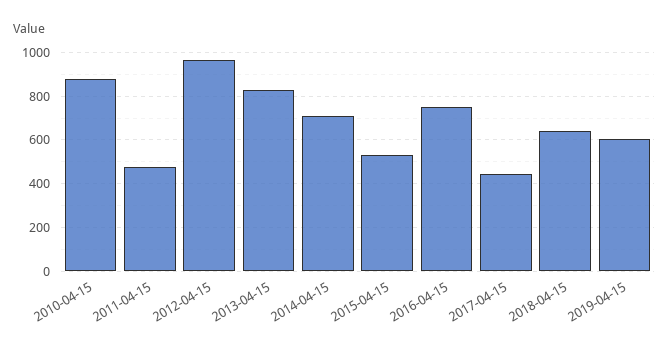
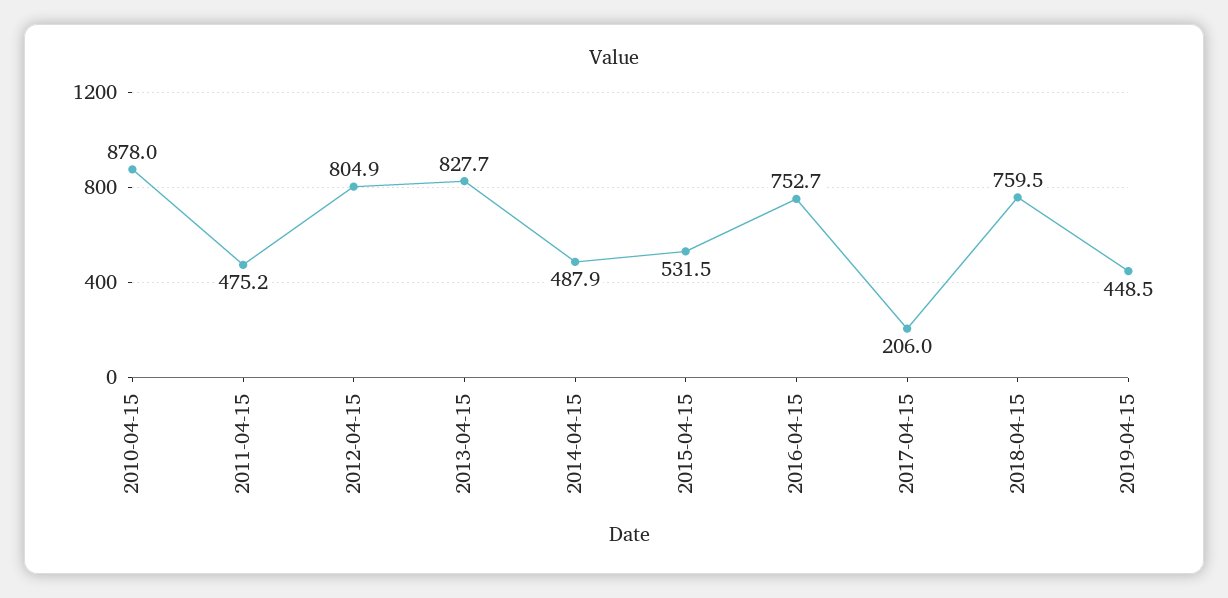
2012-04-15: 950 -> 804.9
2014-04-15: 700 -> 487.9
2017-04-15: 450 -> 206
2018-04-15: 650 -> 759.5
2019-04-15: 600 -> 448.5

